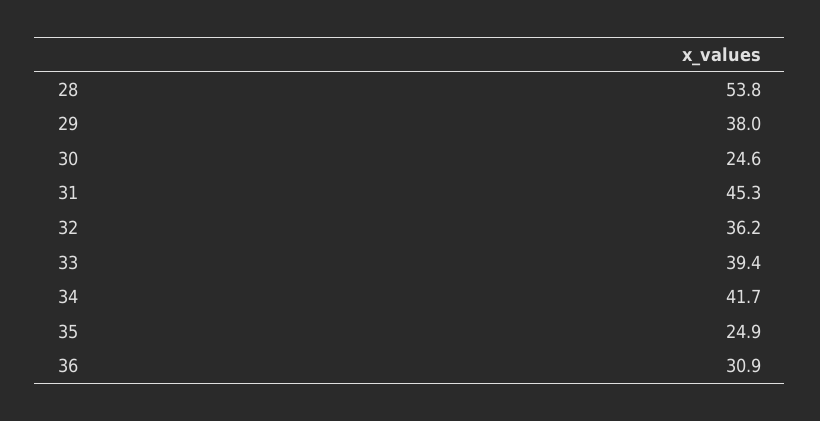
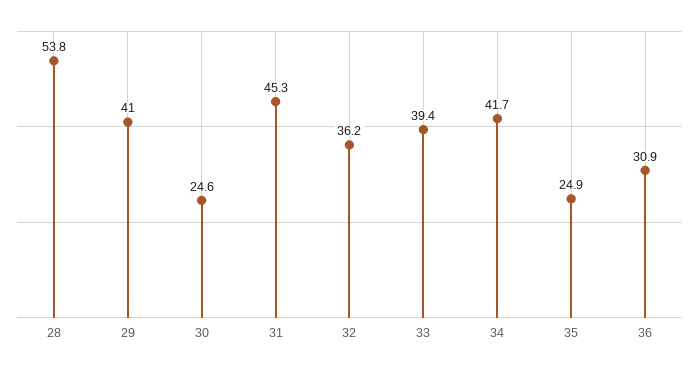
29: 38 -> 41

